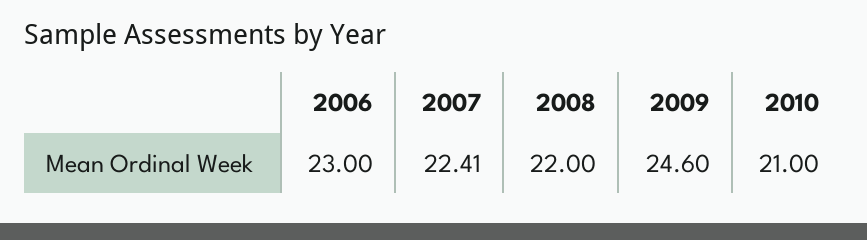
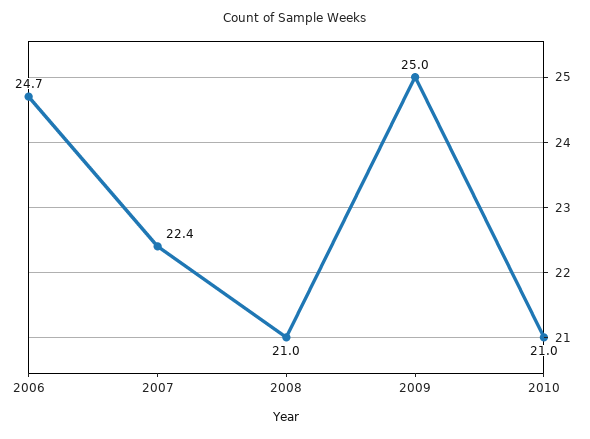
2006: 23 -> 24.7
2008: 22 -> 21
2009: 24.6 -> 25

